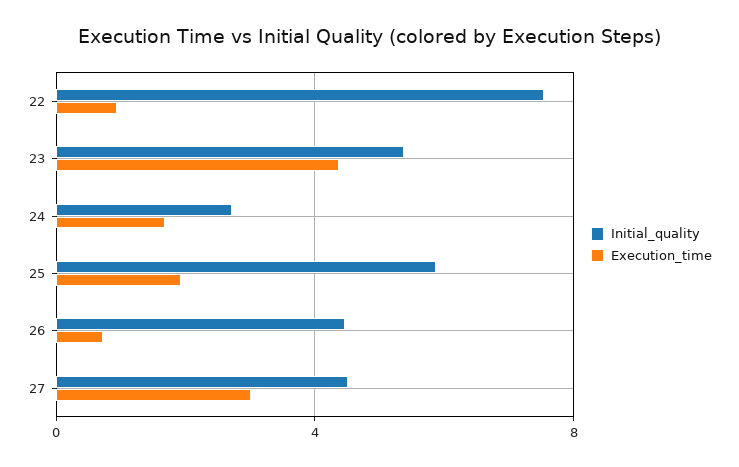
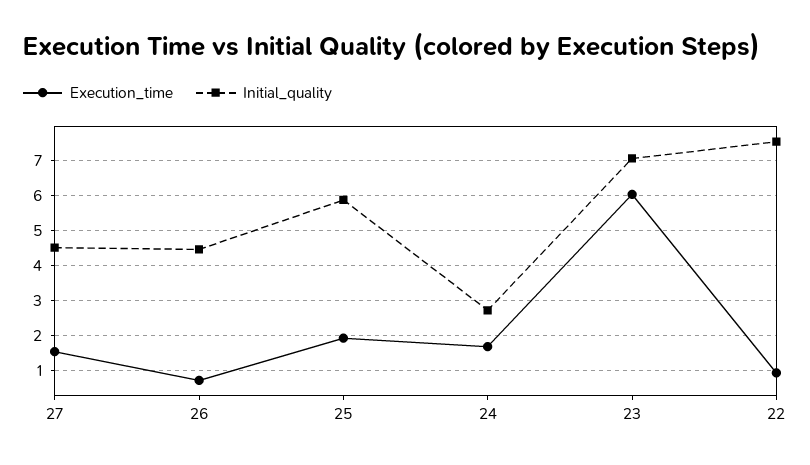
Initial_quality, 23: 5.5 -> 7
Execution_time, 23: 4.5 -> 6
Execution_time, 27: 3 -> 1.6

